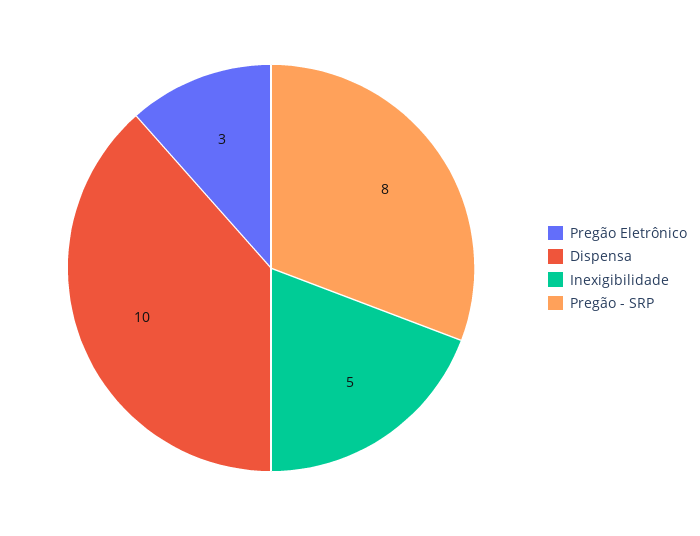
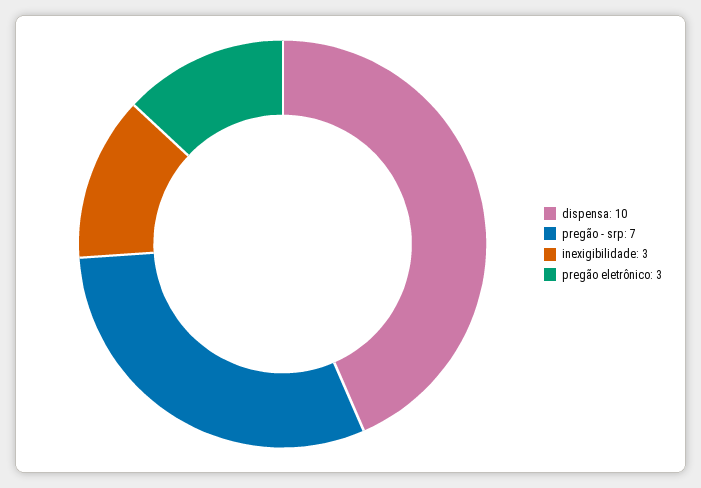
Inexigibilidade: 5 -> 3
Pregão - SRP: 8 -> 7

